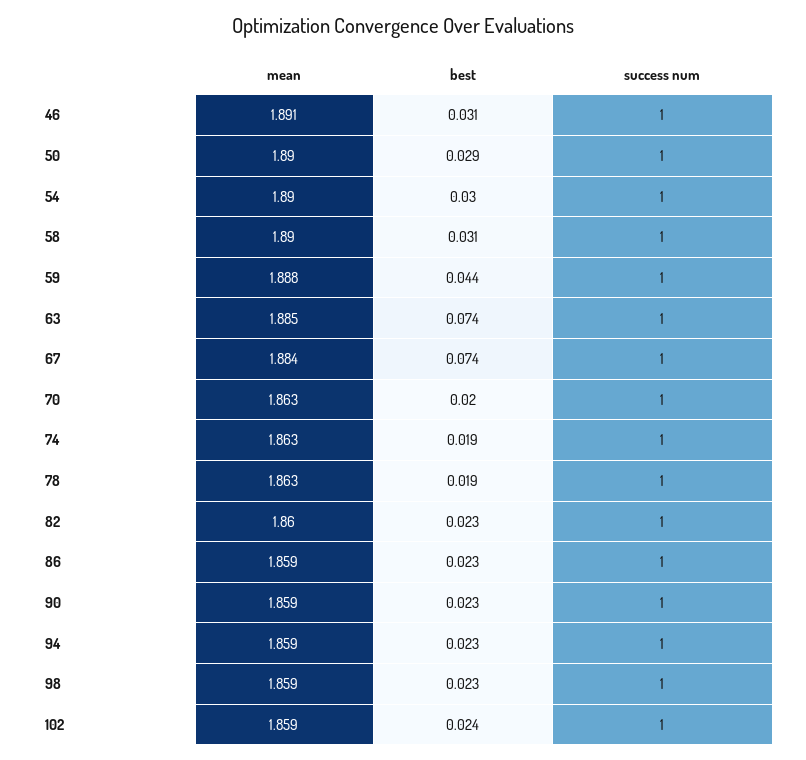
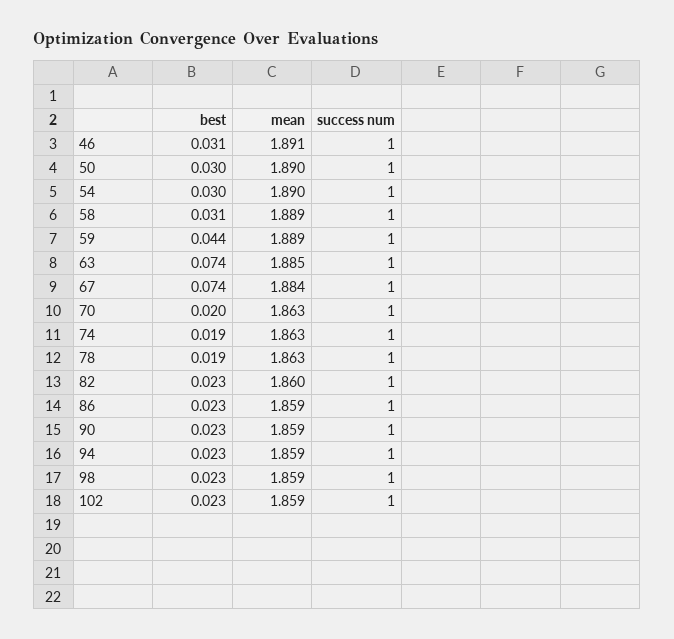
best, 50: 0.029 -> 0.03
mean, 58: 1.89 -> 1.889
mean, 59: 1.888 -> 1.889
best, 102: 0.024 -> 0.023

